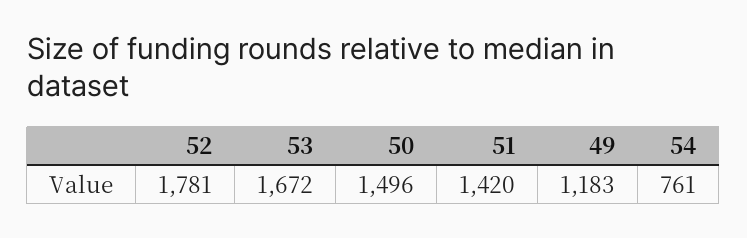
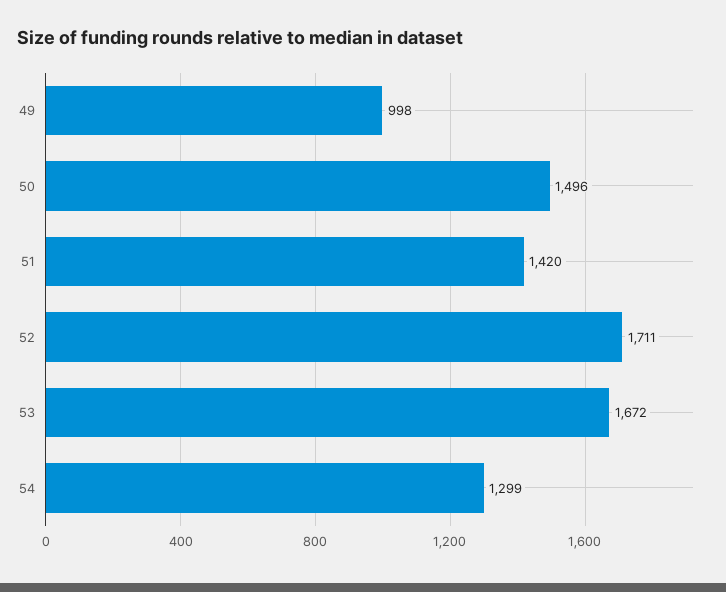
52: 1781 -> 1711
49: 1183 -> 998
54: 761 -> 1299

